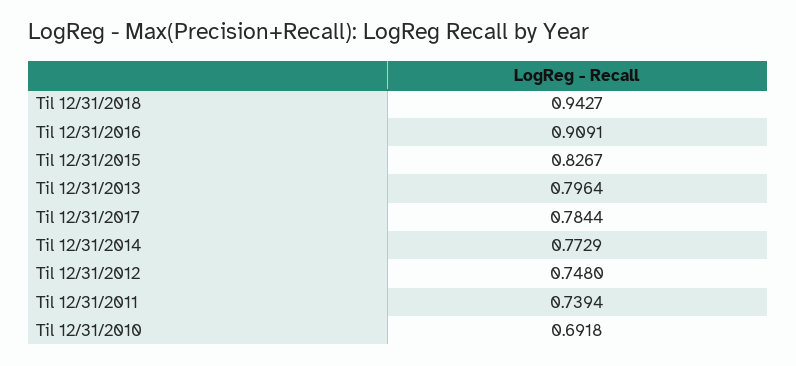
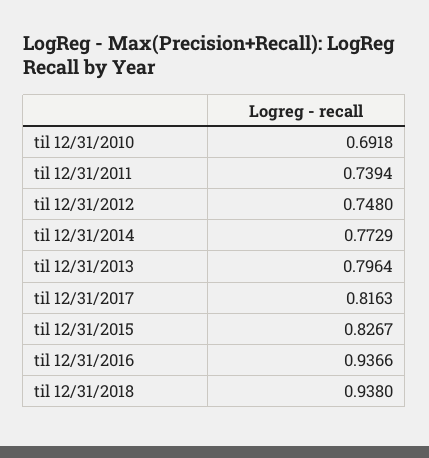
Til 12/31/2018: 0.9427 -> 0.938
Til 12/31/2016: 0.9091 -> 0.9366
Til 12/31/2017: 0.7844 -> 0.8163

